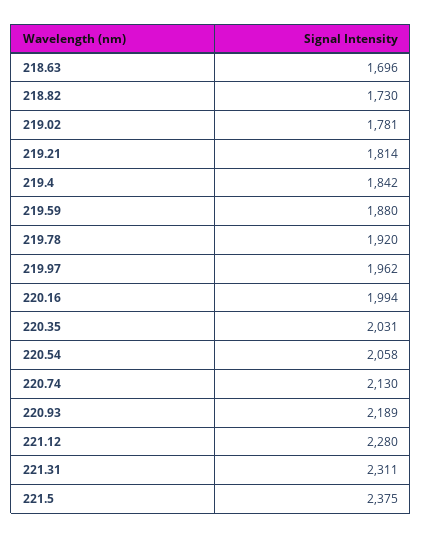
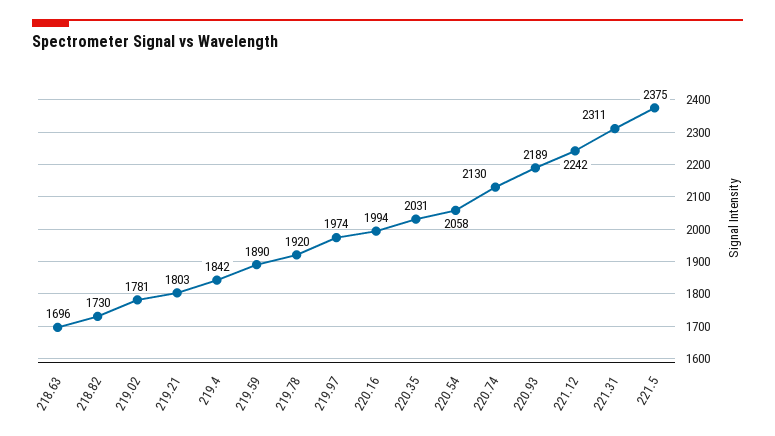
219.21: 1814 -> 1803
219.59: 1880 -> 1890
219.97: 1962 -> 1974
221.12: 2280 -> 2242

